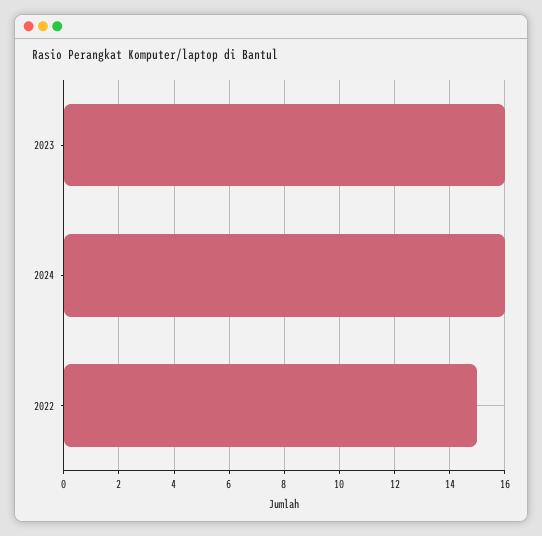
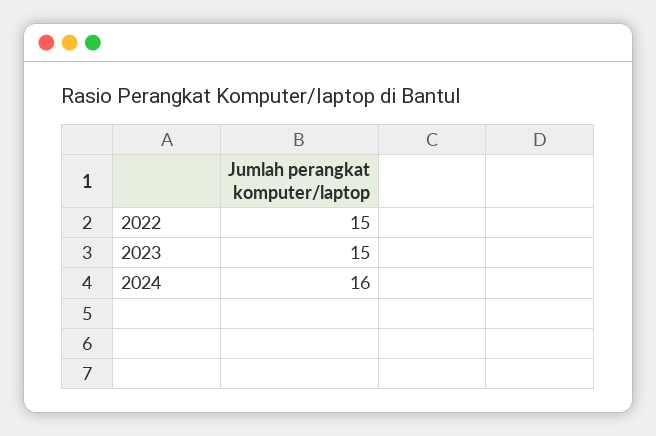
2023: 16 -> 15

